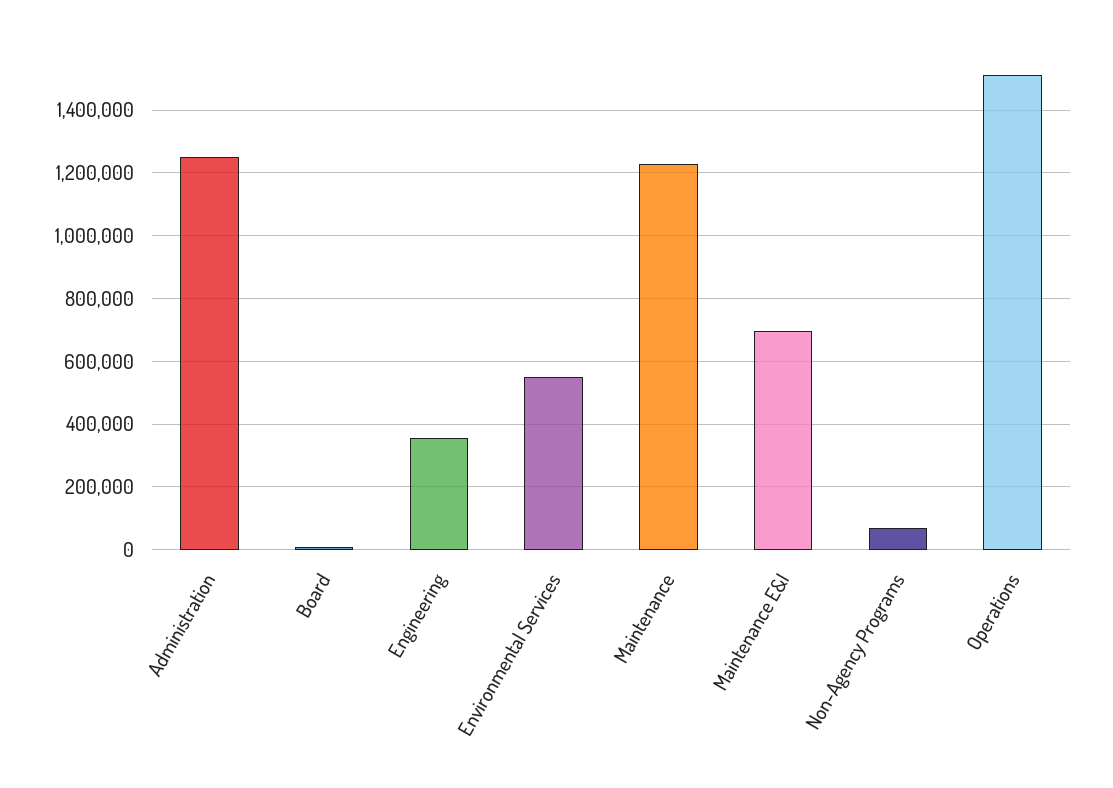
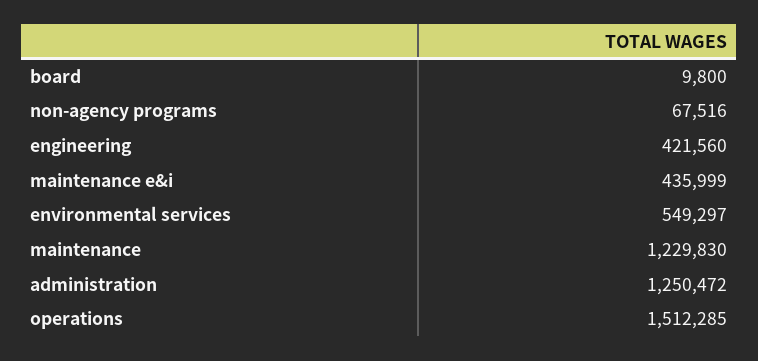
Engineering: 360000 -> 421560
Maintenance E&I: 700000 -> 435999

